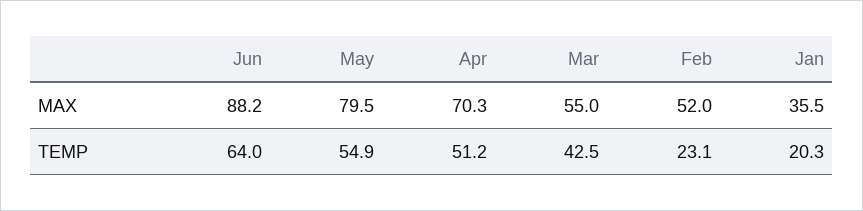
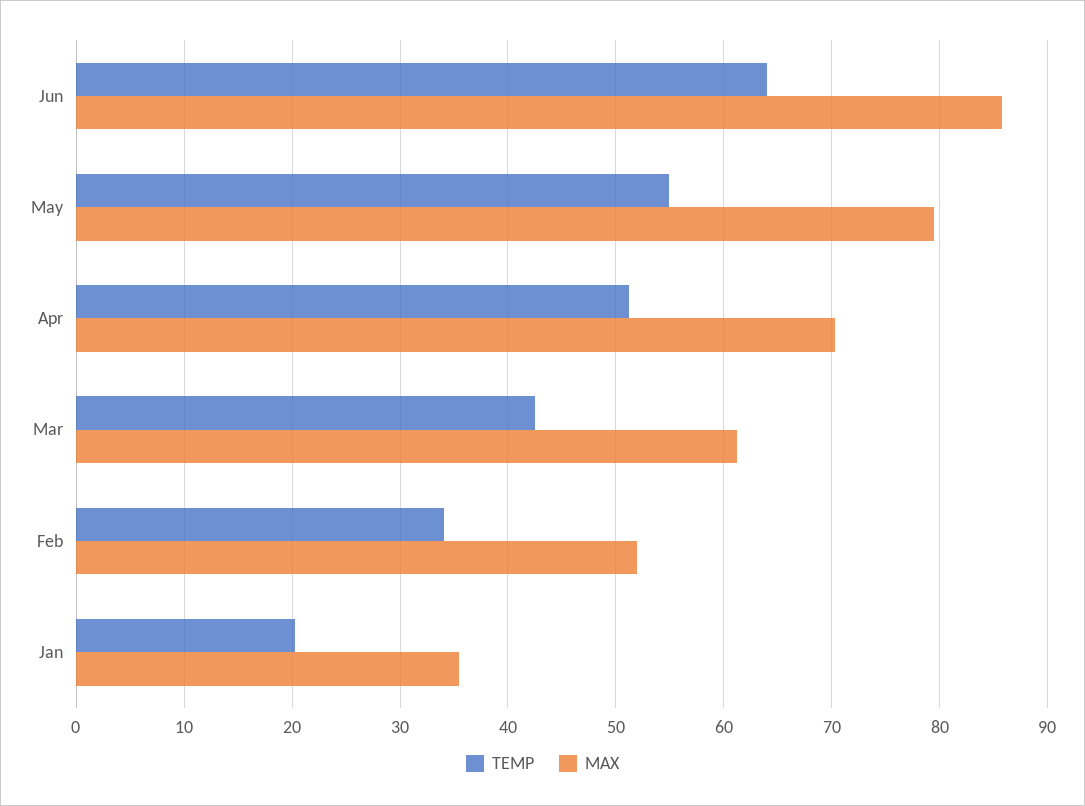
MAX, Jun: 88.2 -> 86
MAX, Mar: 55 -> 61
TEMP, Feb: 23.1 -> 34

